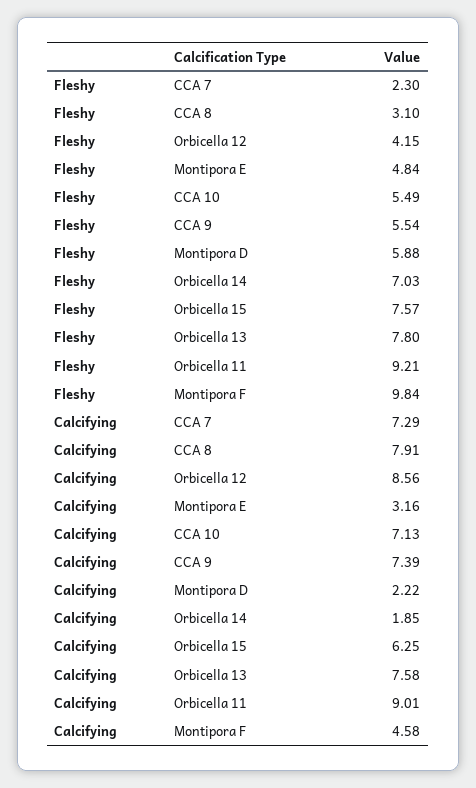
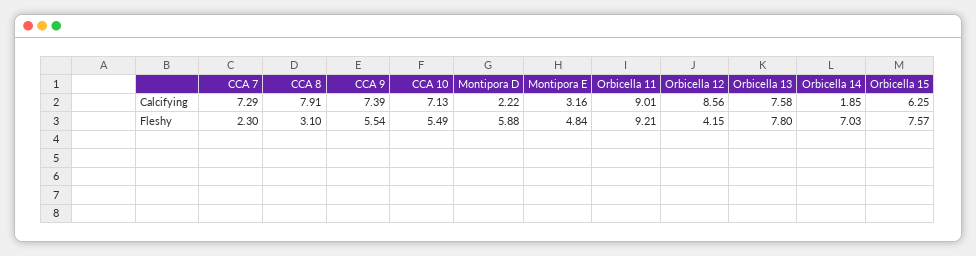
Fleshy, Montipora F: 9.84 -> none
Calcifying, Montipora F: 4.58 -> none

